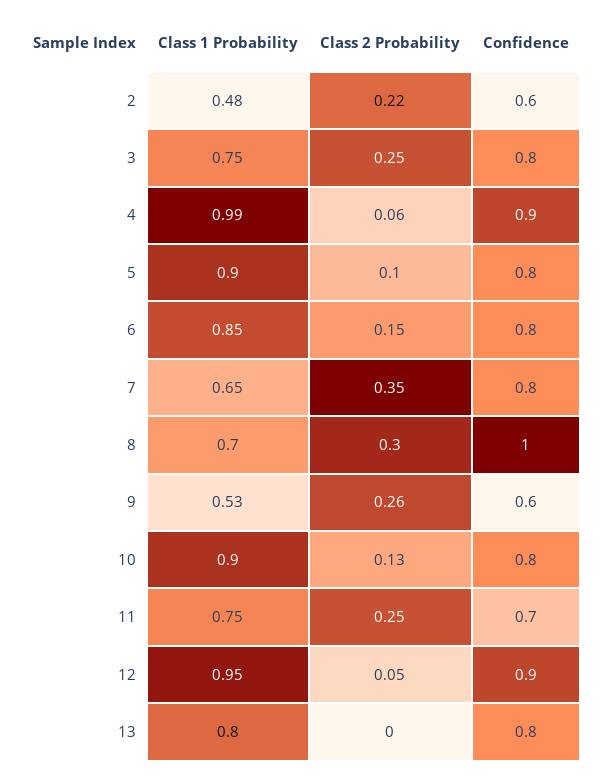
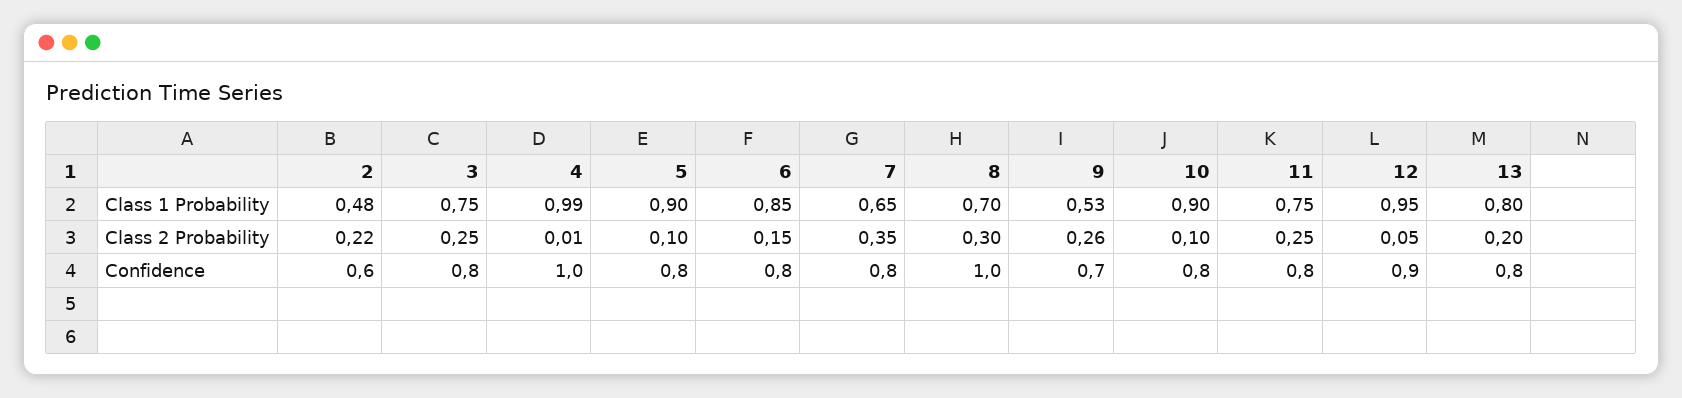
Class 2 Probability, 4: 0.06 -> 0.01
Confidence, 4: 0.9 -> 1
Confidence, 9: 0.6 -> 0.7
Class 2 Probability, 10: 0.13 -> 0.1
Confidence, 11: 0.7 -> 0.8
Class 2 Probability, 13: 0 -> 0.2

